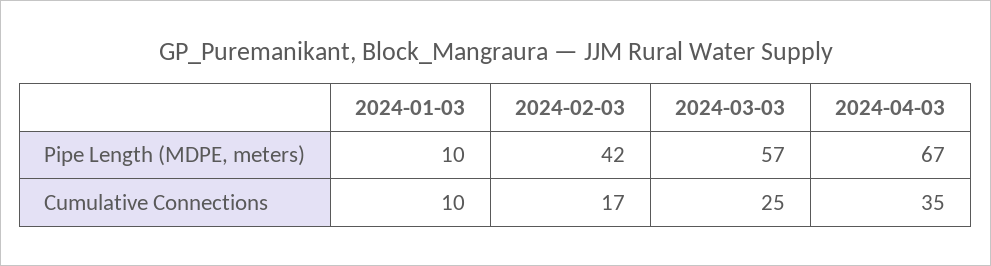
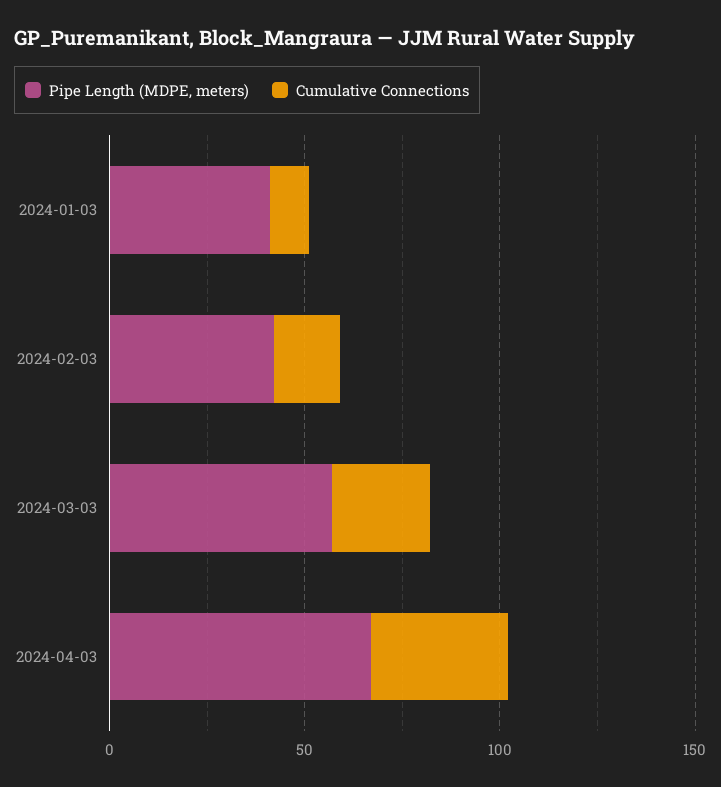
Pipe Length (MDPE, meters), 2024-01-03: 10 -> 40

